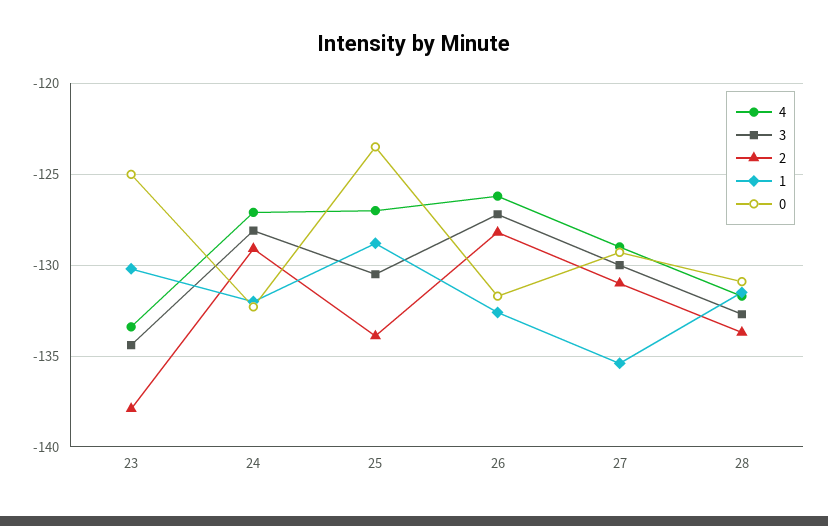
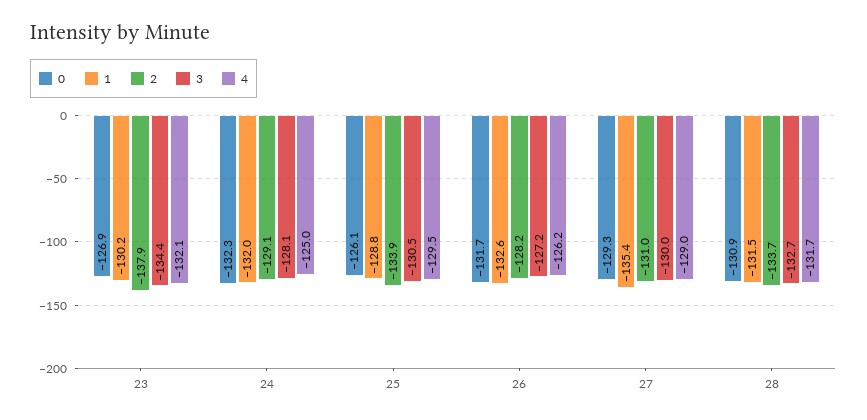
4, 23: -133.5 -> -132.1
0, 23: -125 -> -126.9
4, 24: -127 -> -125
4, 25: -127 -> -129.5
0, 25: -123.5 -> -126.1

